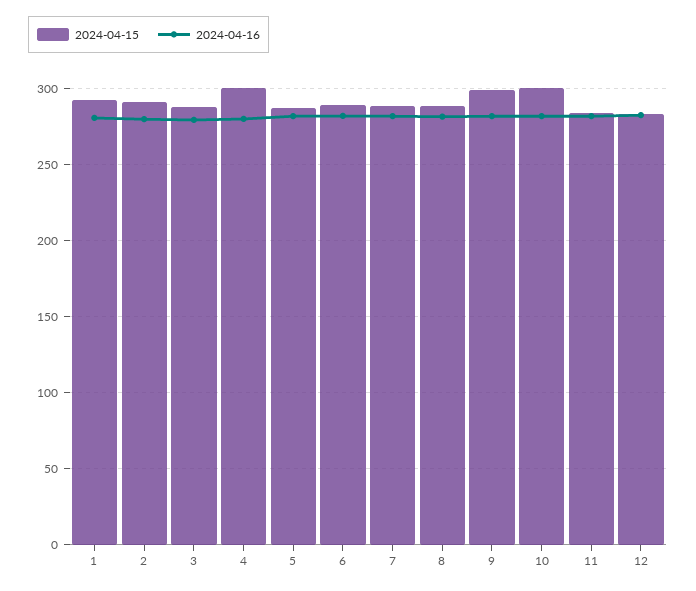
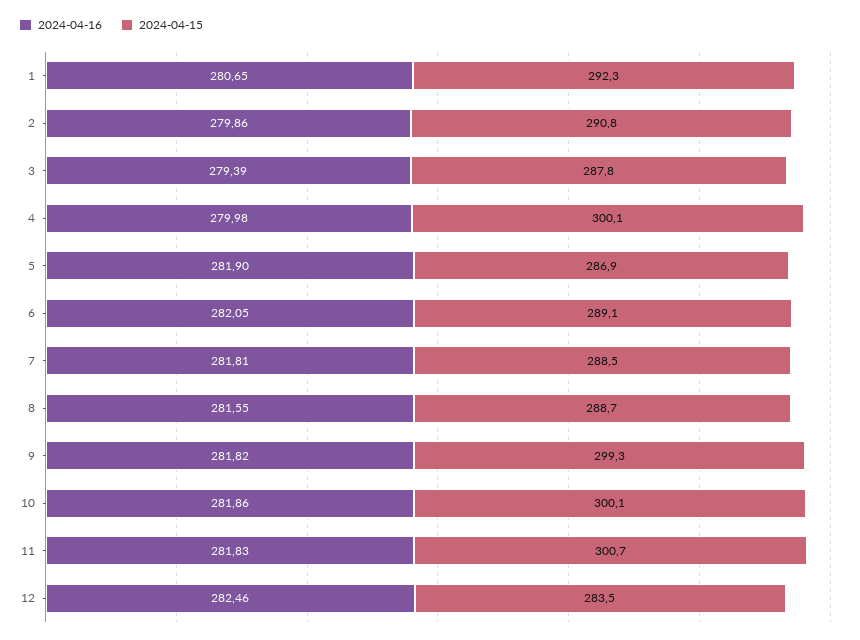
2024-04-15, 11: 285 -> 300.7

